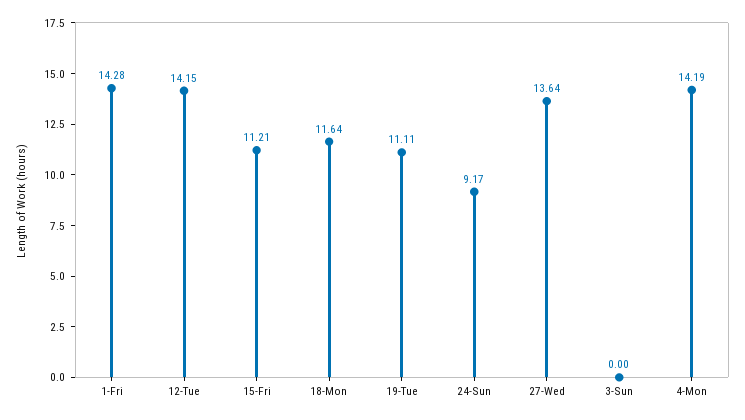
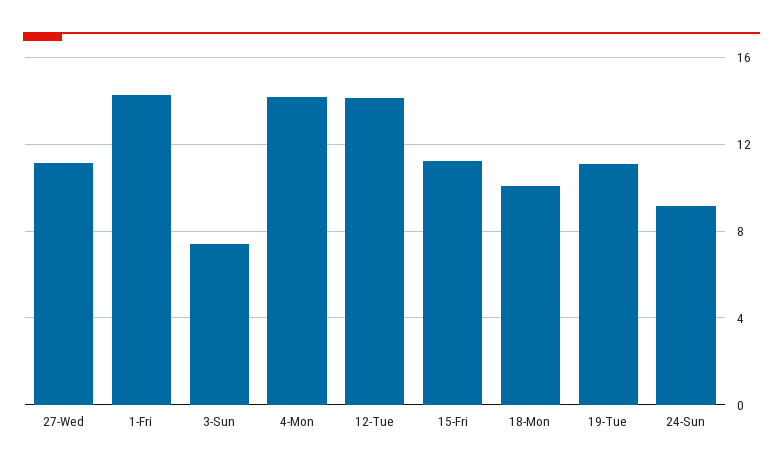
18-Mon: 11.64 -> 10
27-Wed: 13.64 -> 11
3-Sun: 0 -> 7.5

